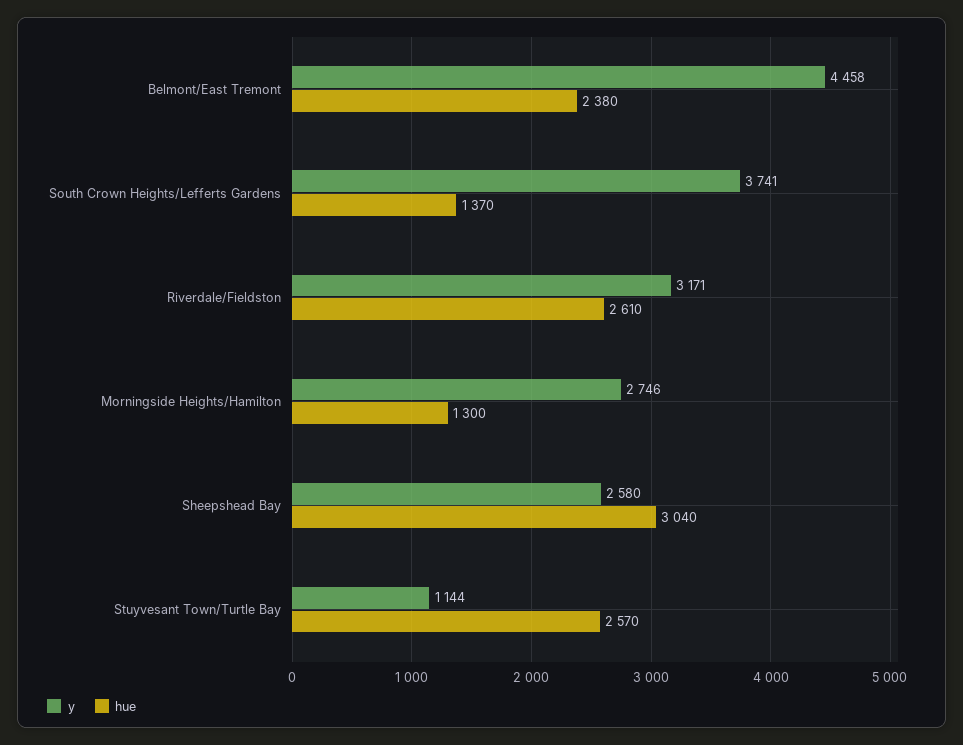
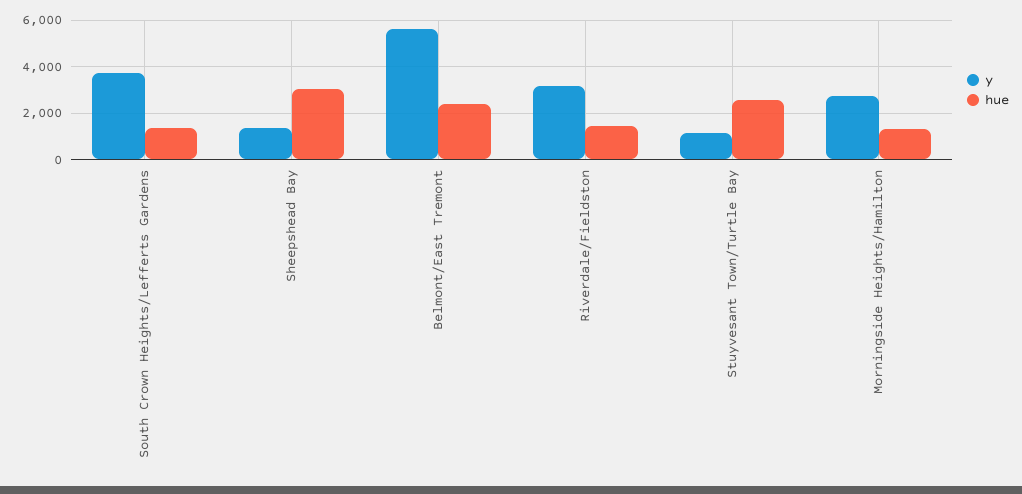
y, Belmont/East Tremont: 4458 -> 5500
hue, Riverdale/Fieldston: 2610 -> 1500
y, Sheepshead Bay: 2580 -> 1500

